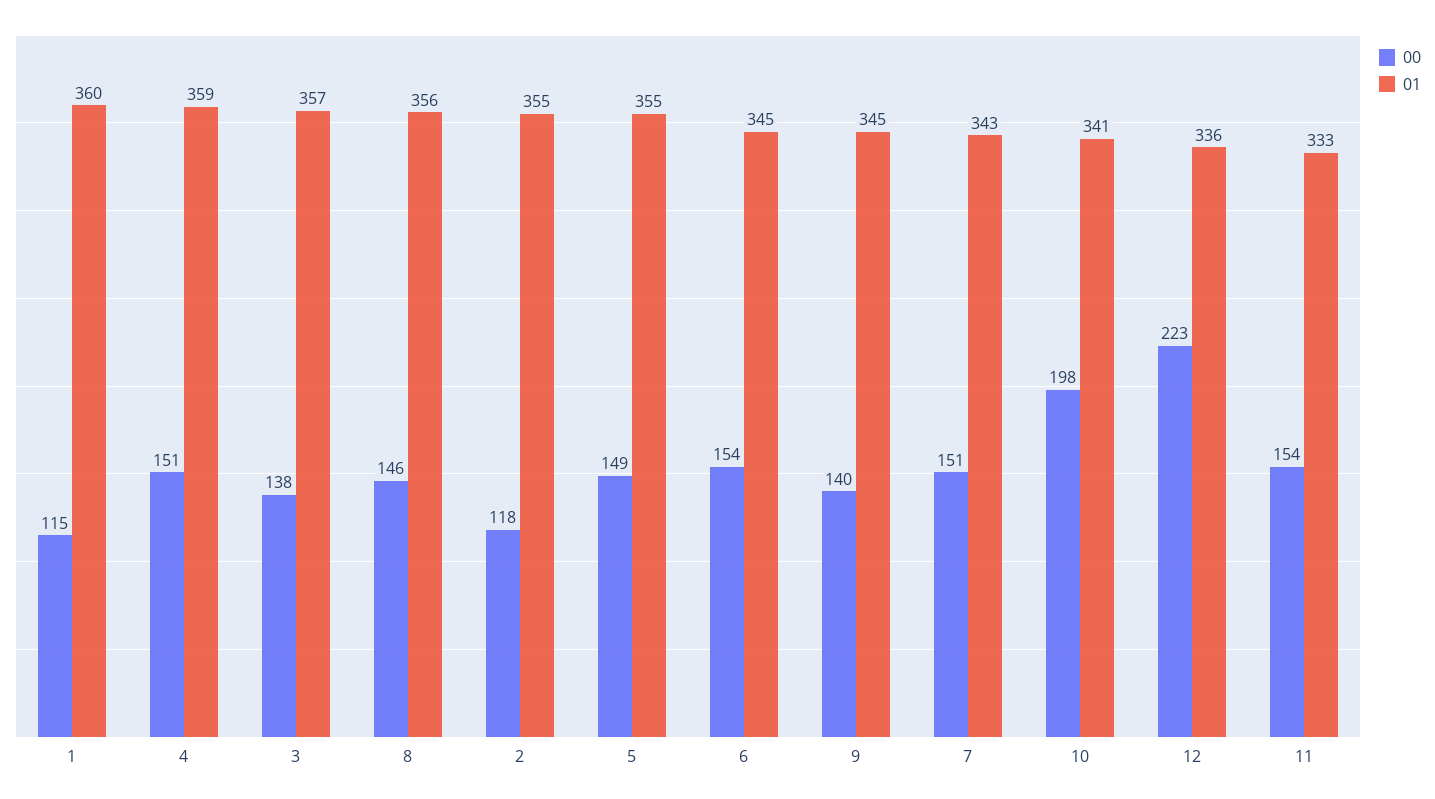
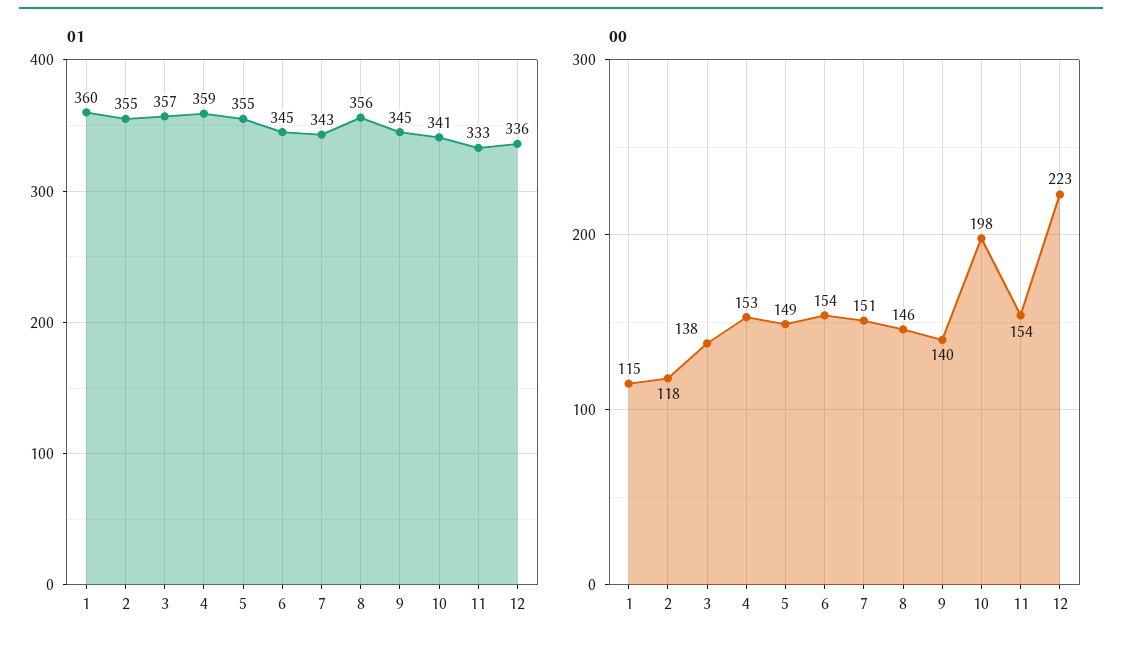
00, 4: 151 -> 153

